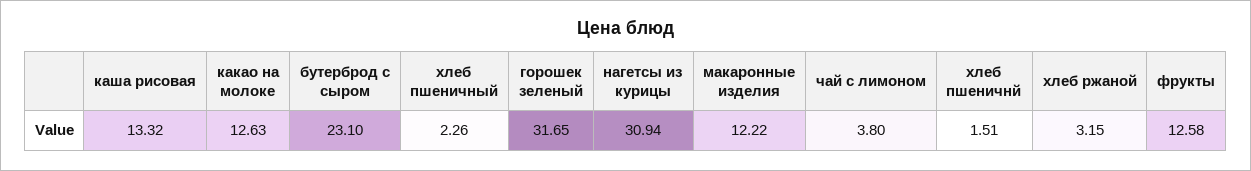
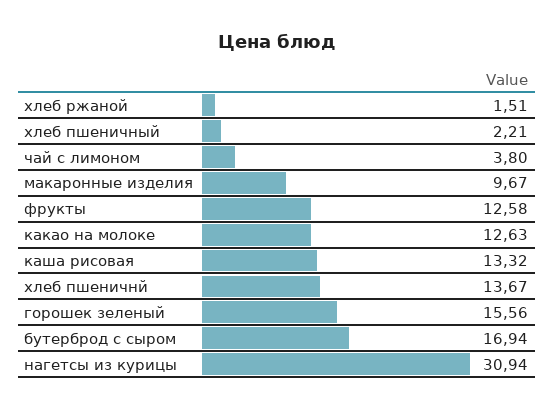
бутерброд с сыром: 23.1 -> 16.94
хлеб пшеничный: 2.26 -> 2.21
горошек зеленый: 31.65 -> 15.56
макаронные изделия: 12.22 -> 9.67
хлеб пшеничнй: 1.51 -> 13.67
хлеб ржаной: 3.15 -> 1.51

